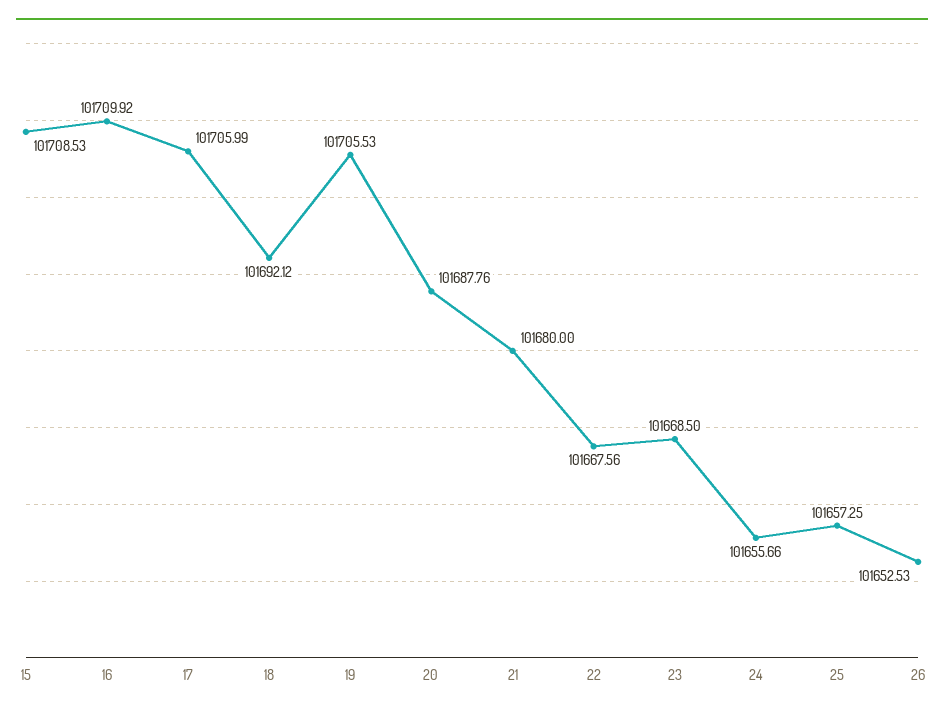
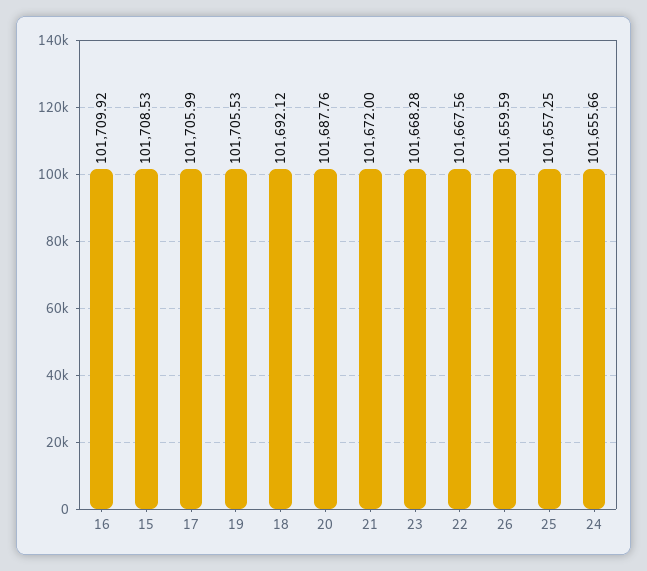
21: 101680 -> 101672
23: 101668.5 -> 101668.28
26: 101652.53 -> 101659.59

